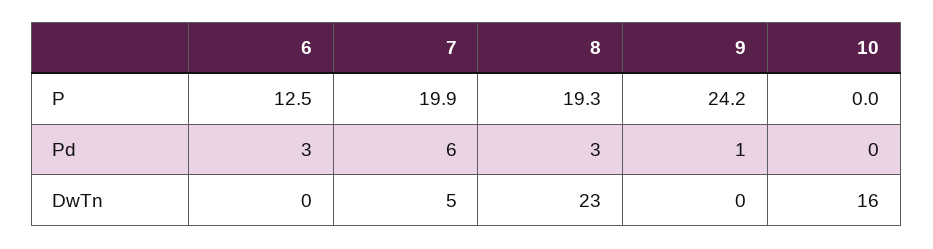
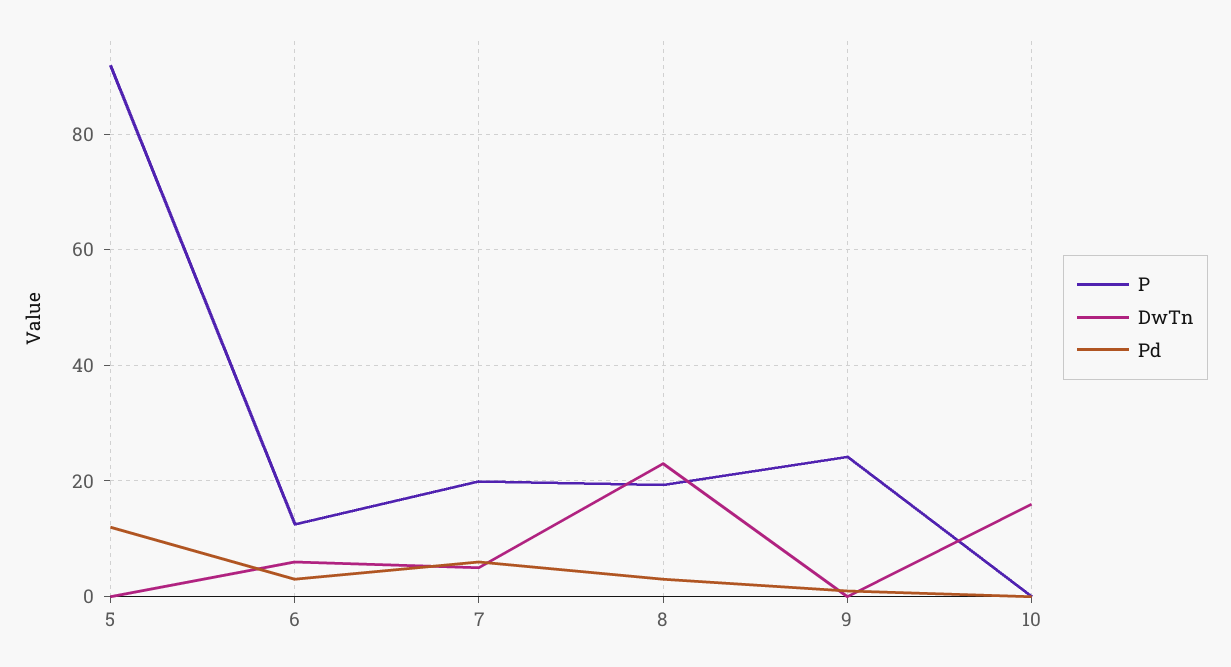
DwTn, 6: 0 -> 6
P, 5: none -> 92
DwTn, 5: none -> 0
Pd, 5: none -> 12

